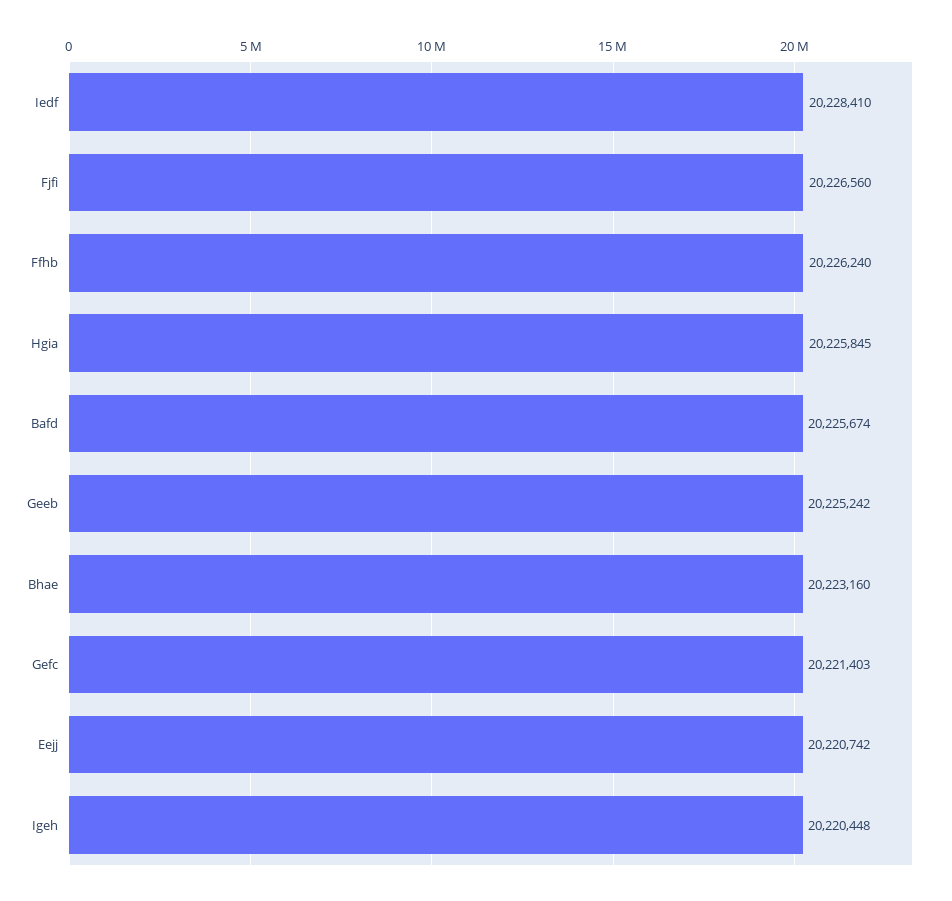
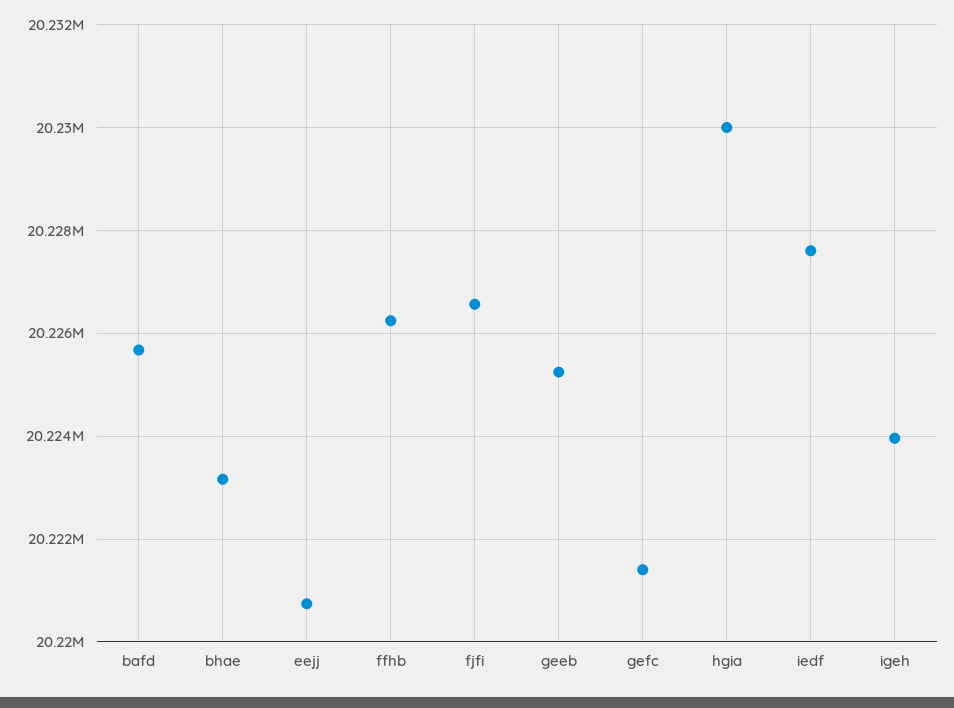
Iedf: 20228410 -> 20227600
Hgia: 20225845 -> 20230000
Igeh: 20220448 -> 20224000

